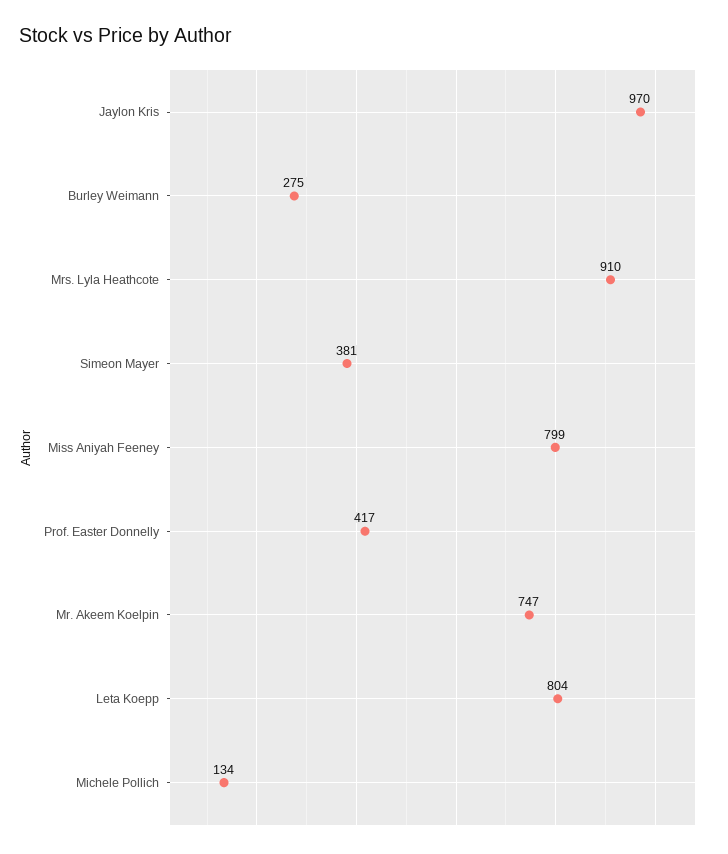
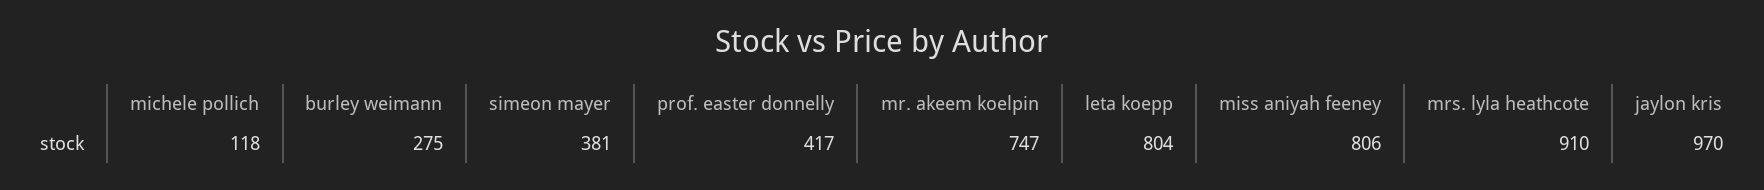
Miss Aniyah Feeney: 799 -> 806
Michele Pollich: 134 -> 118

